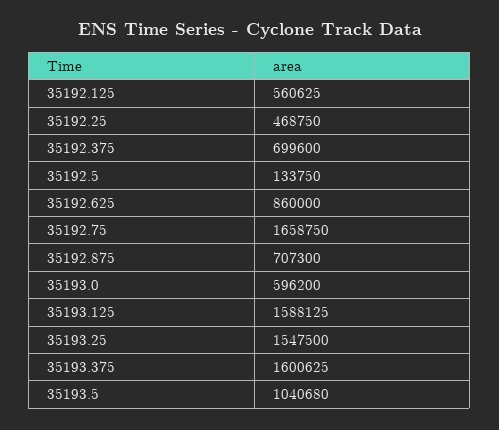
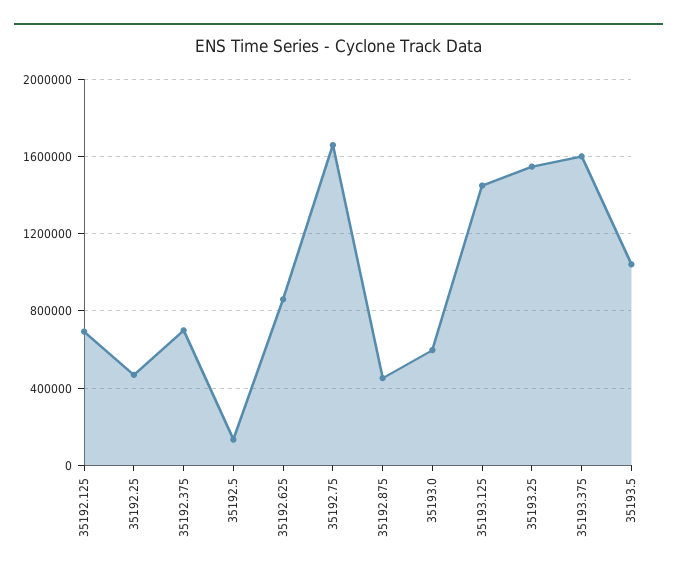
35192.125: 560625 -> 700000
35192.875: 707300 -> 450000
35193.125: 1588125 -> 1450000

